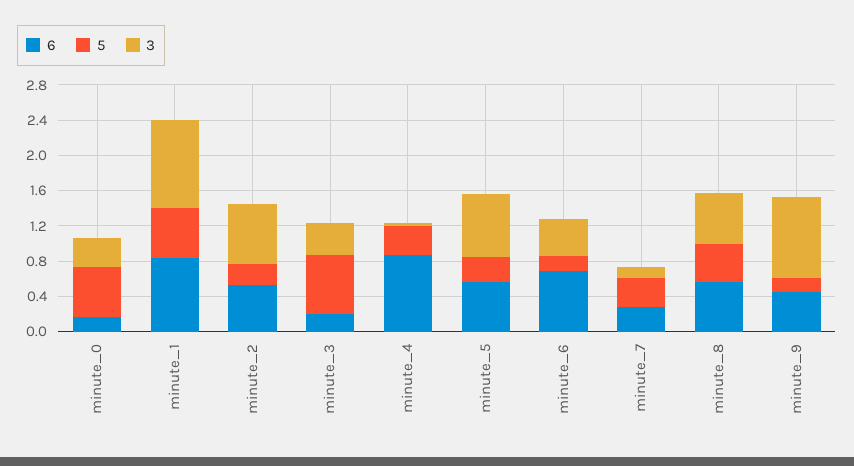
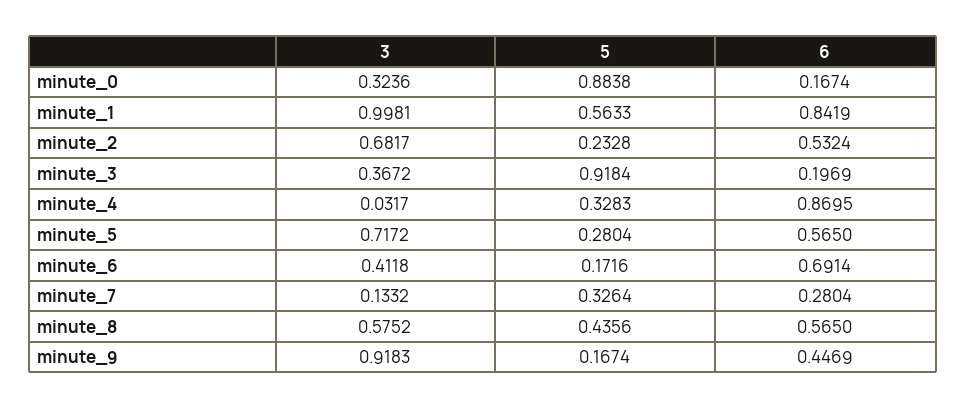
5, minute_0: 0.6 -> 0.8838
5, minute_3: 0.7 -> 0.9184

